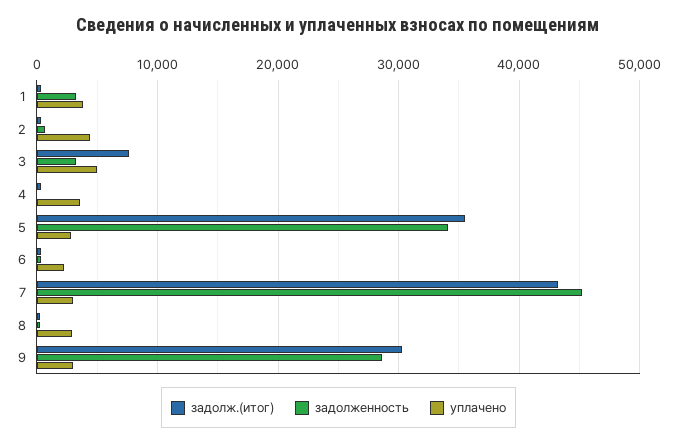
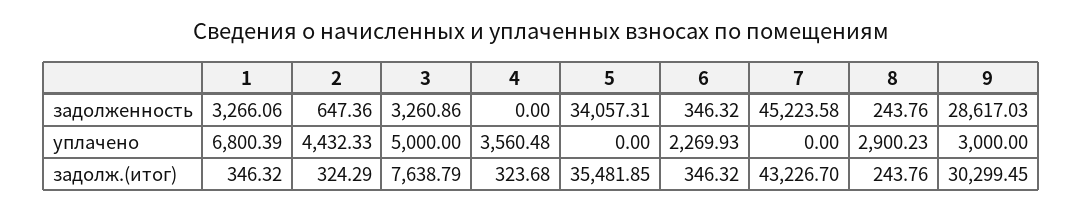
уплачено, 1: 4000 -> 6800.39
уплачено, 5: 3000 -> 0
уплачено, 7: 3000 -> 0

